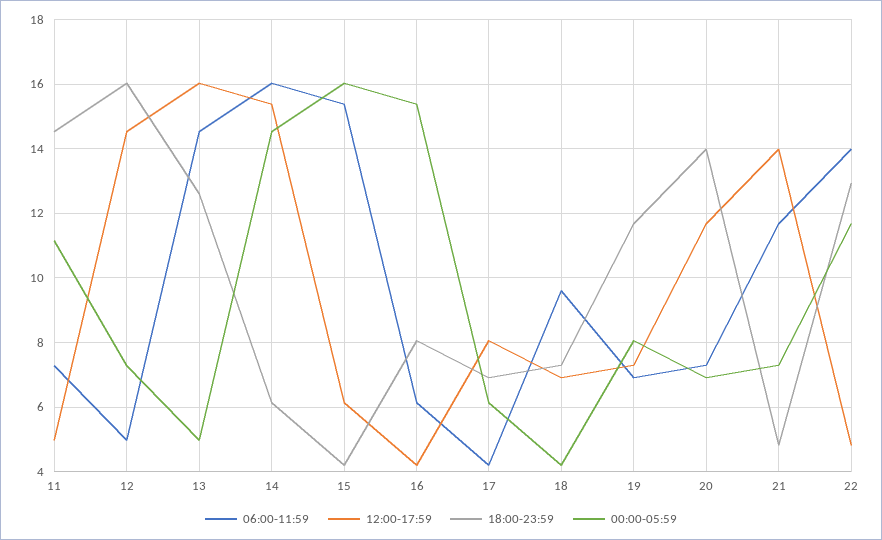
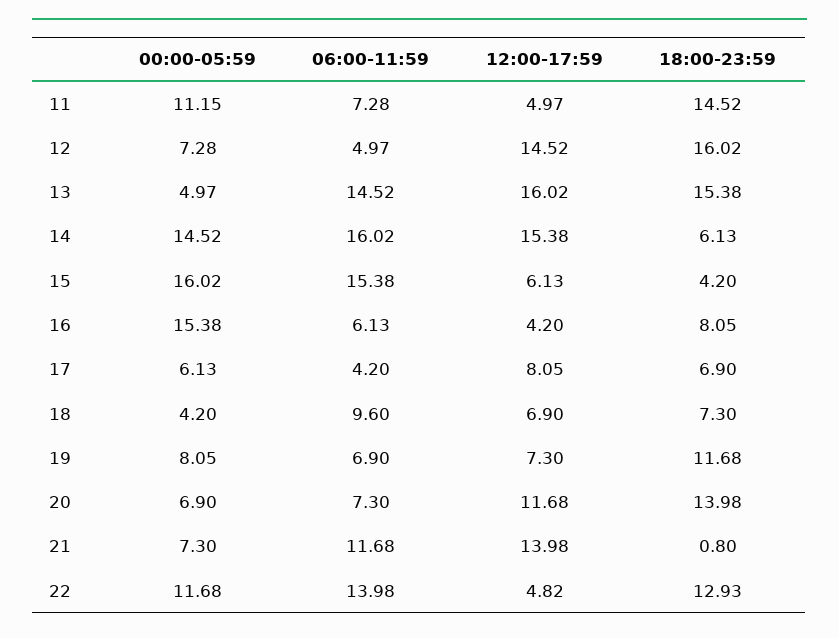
18:00-23:59, 13: 12.6 -> 15.38
18:00-23:59, 21: 4.8 -> 0.8

